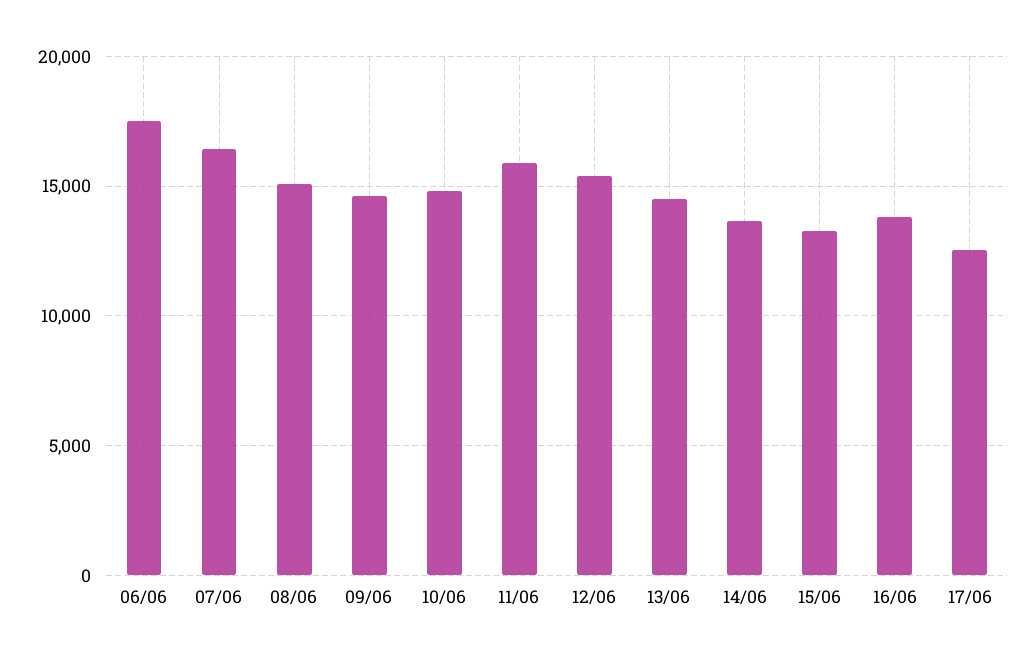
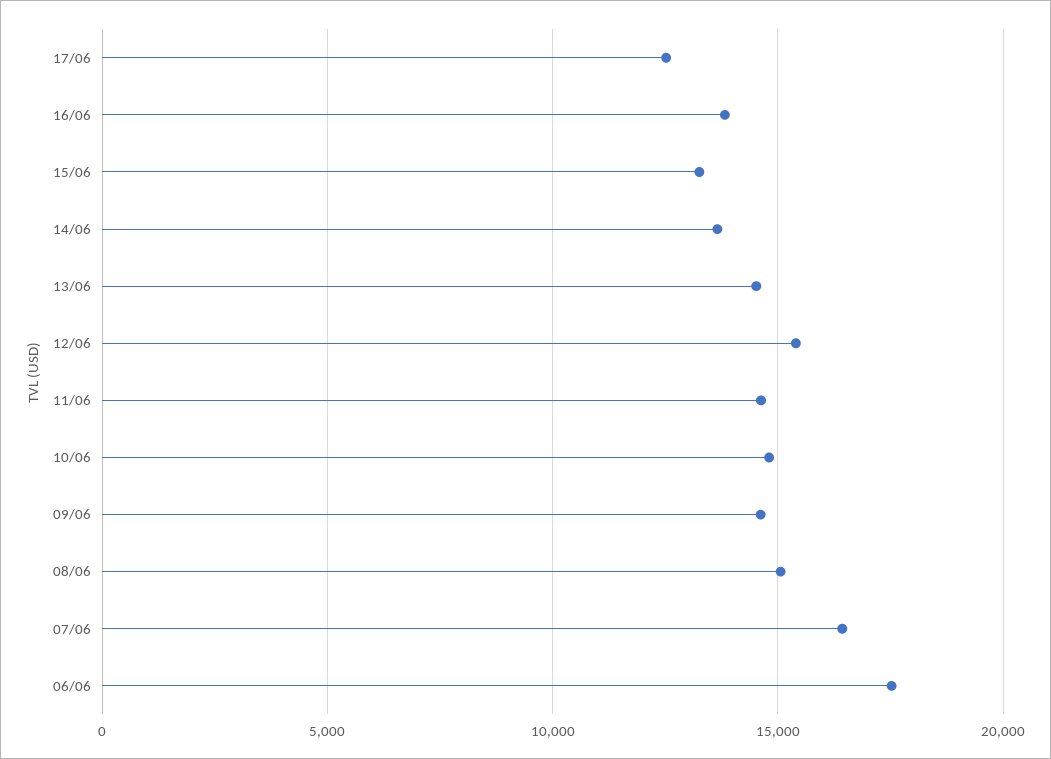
11/06: 16000 -> 14500

